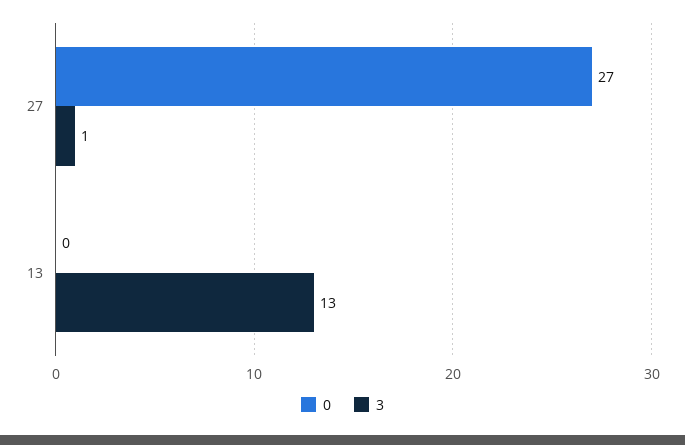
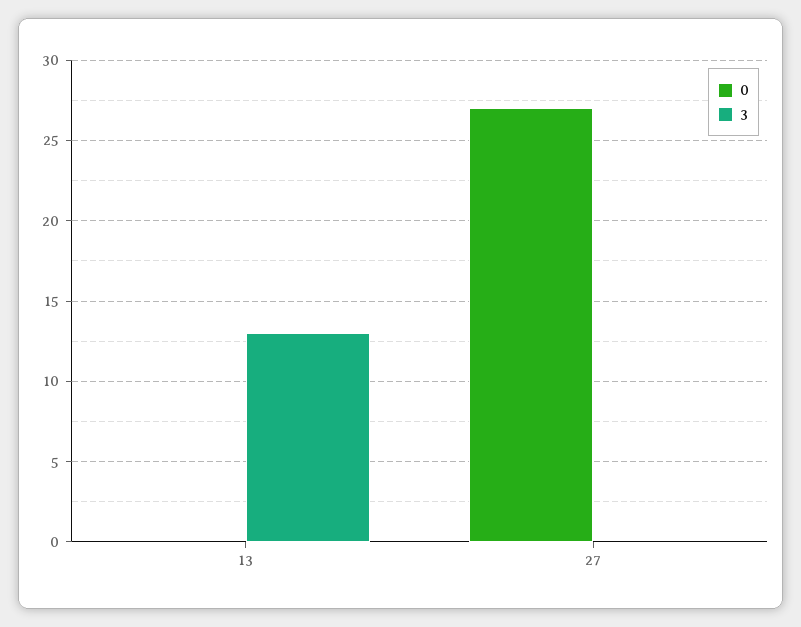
3, 27: 1 -> 0

